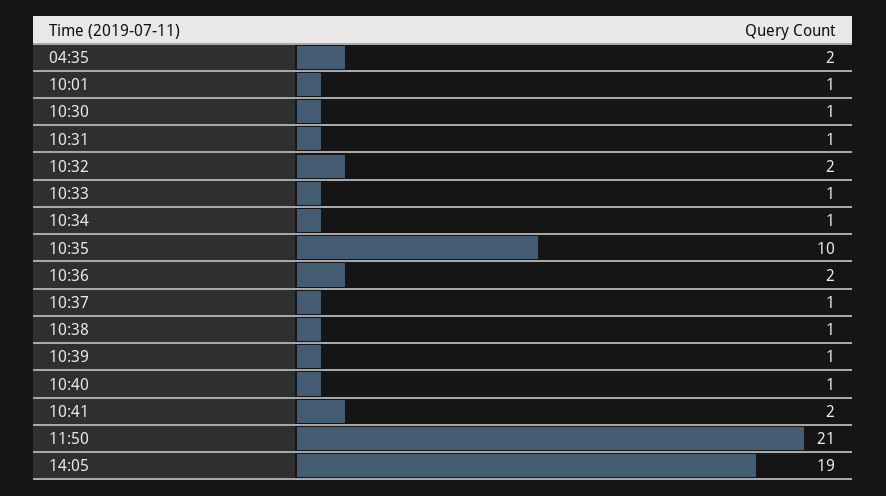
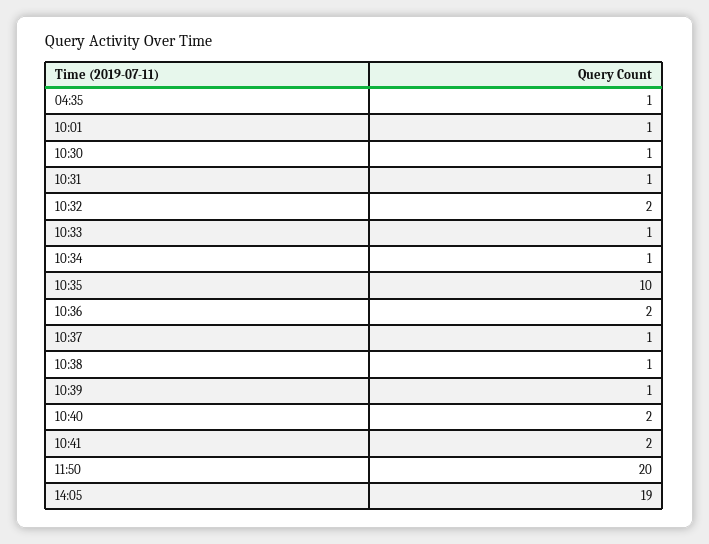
04:35: 2 -> 1
10:40: 1 -> 2
11:50: 21 -> 20

